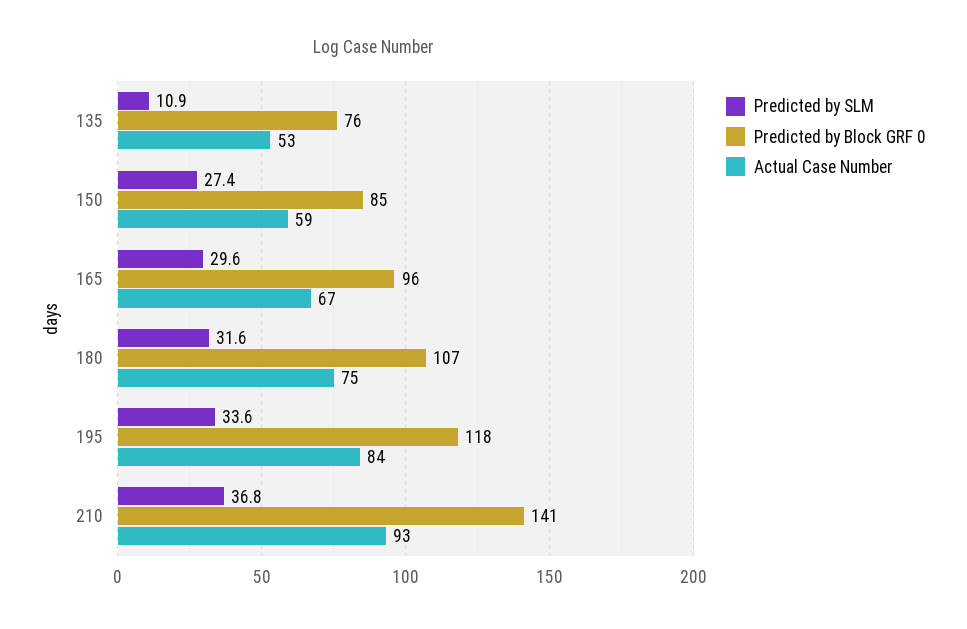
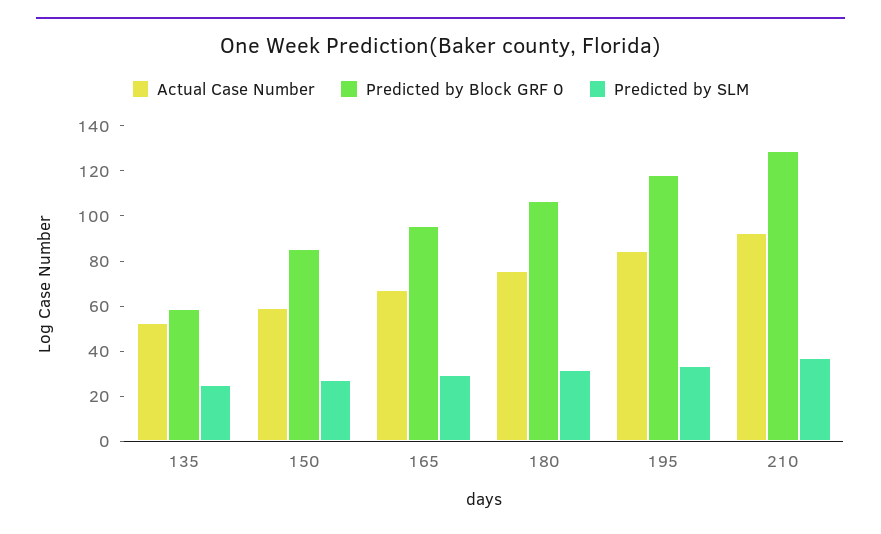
Predicted by SLM, 135: 10.9 -> 25
Predicted by Block GRF 0, 135: 76 -> 60
Predicted by Block GRF 0, 210: 141 -> 130

